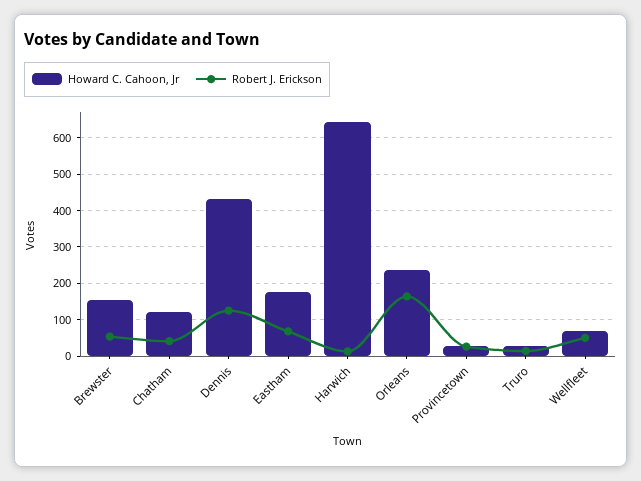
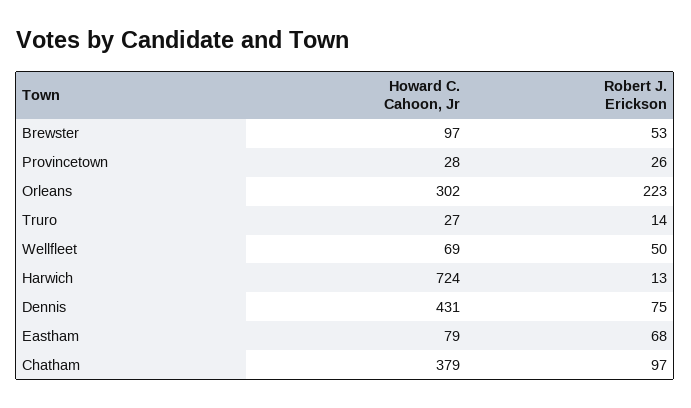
Howard C. Cahoon, Jr, Brewster: 160 -> 97
Howard C. Cahoon, Jr, Chatham: 120 -> 379
Robert J. Erickson, Chatham: 40 -> 97
Robert J. Erickson, Dennis: 120 -> 75
Howard C. Cahoon, Jr, Eastham: 180 -> 79
Howard C. Cahoon, Jr, Harwich: 640 -> 724
Howard C. Cahoon, Jr, Orleans: 240 -> 302
Robert J. Erickson, Orleans: 160 -> 223

